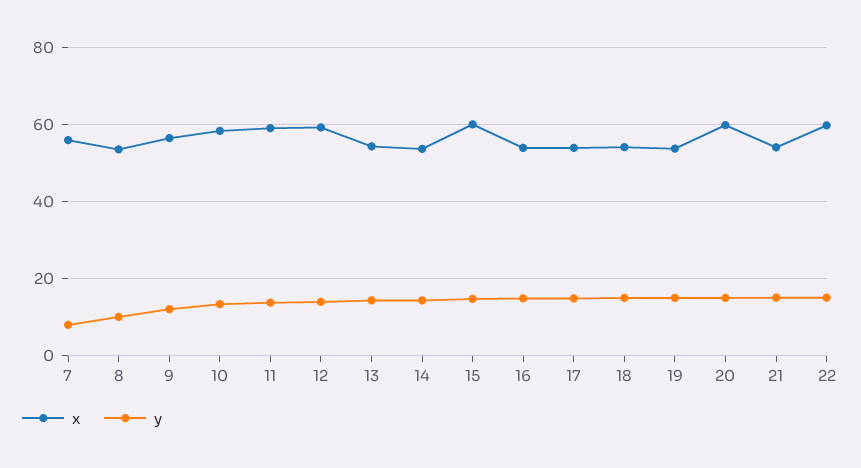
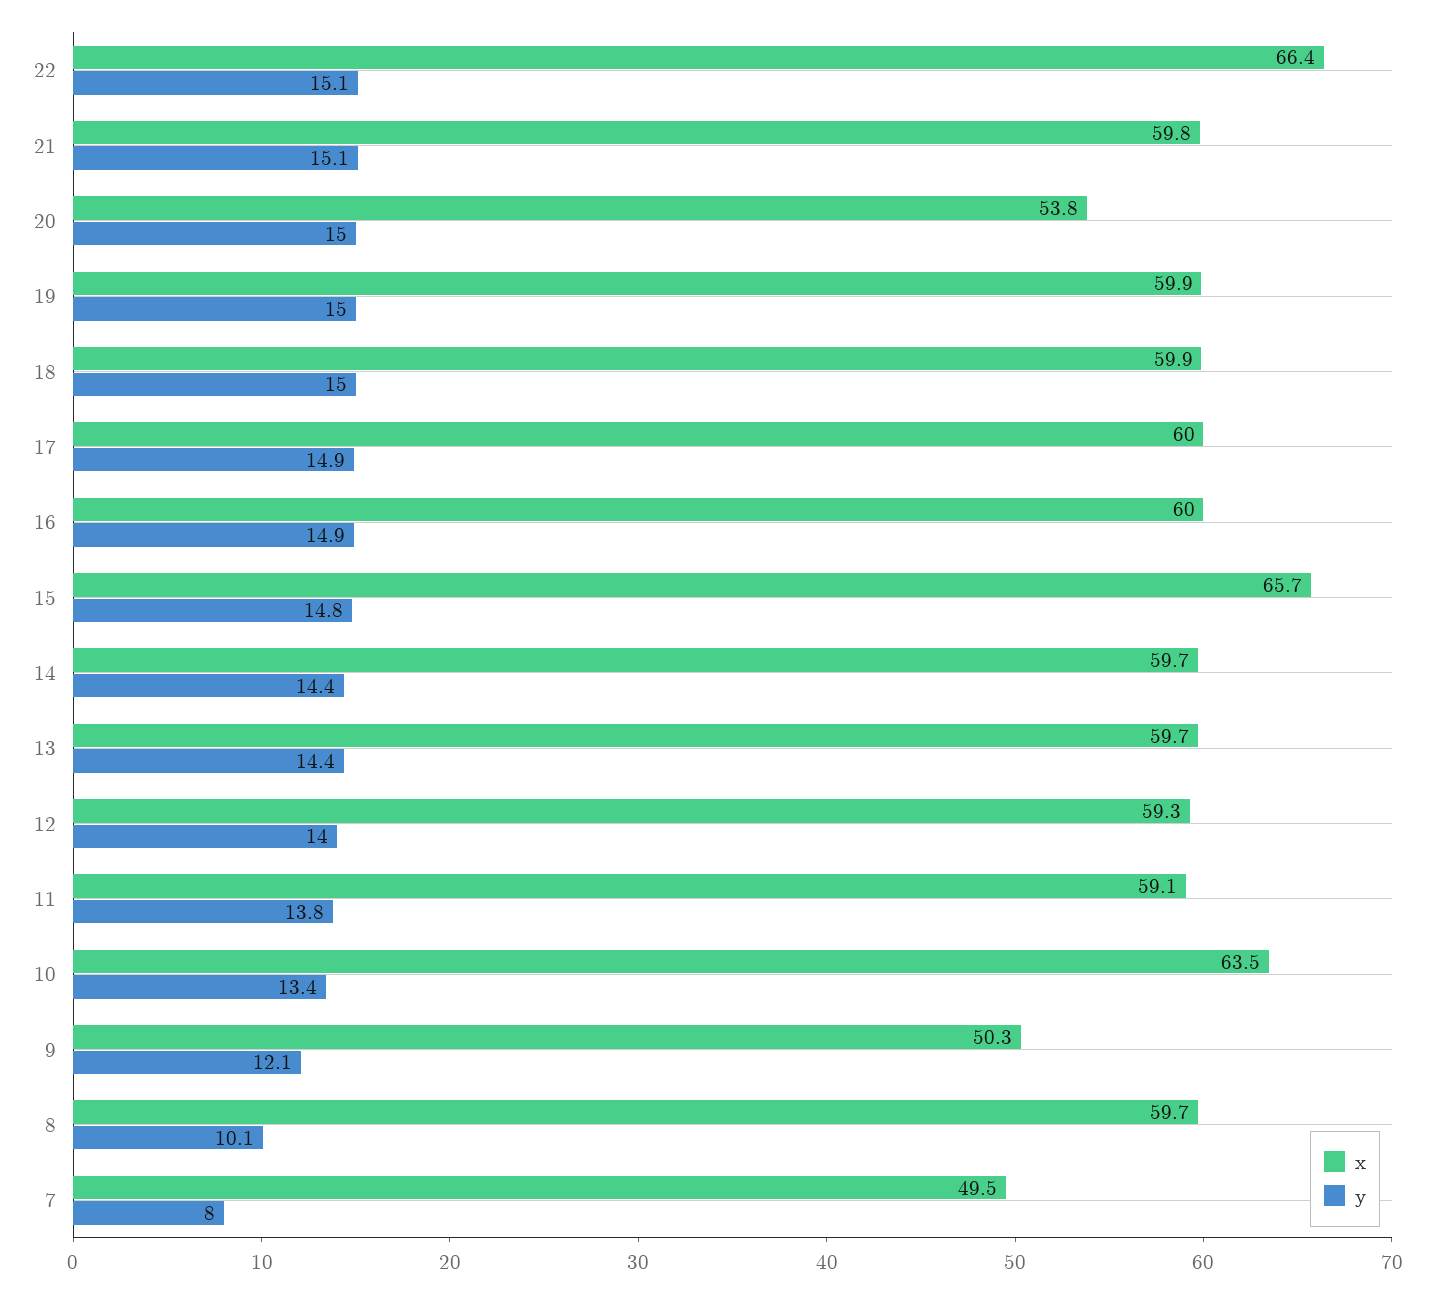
x, 7: 56 -> 49.5
x, 8: 54 -> 59.7
x, 9: 56 -> 50.3
x, 10: 58 -> 63.5
x, 13: 54 -> 59.7
x, 14: 54 -> 59.7
x, 15: 60 -> 65.7
x, 16: 54 -> 60
x, 17: 54 -> 60
x, 18: 54 -> 59.9
x, 19: 54 -> 59.9
x, 20: 60 -> 53.8
x, 21: 54 -> 59.8
x, 22: 60 -> 66.4

